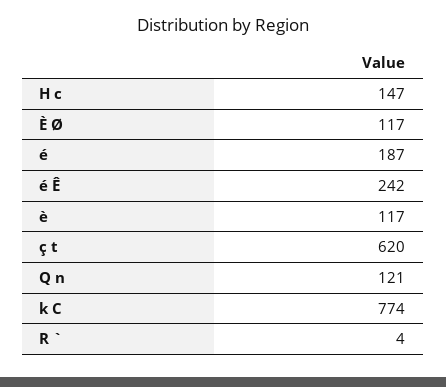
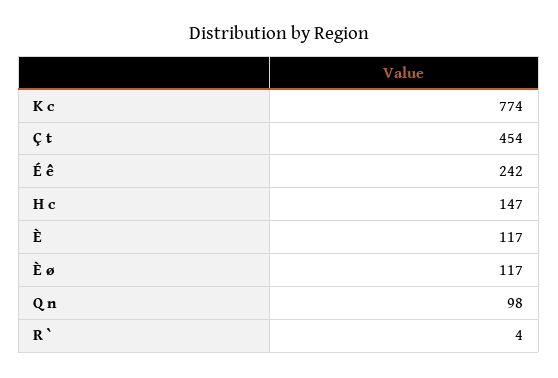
é: 187 -> none
ç t: 620 -> 454
Q n: 121 -> 98

